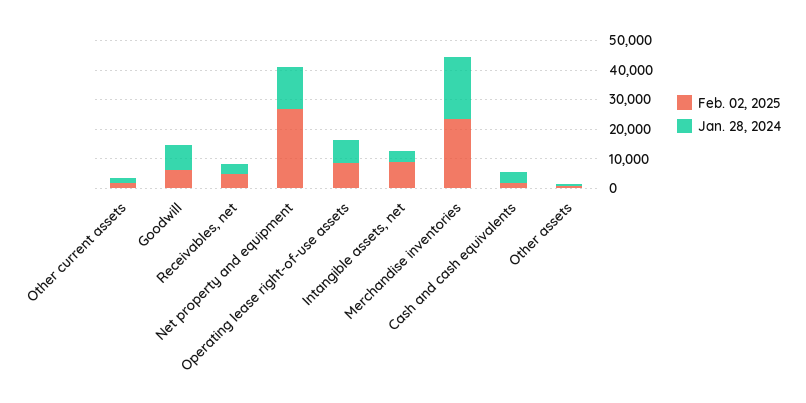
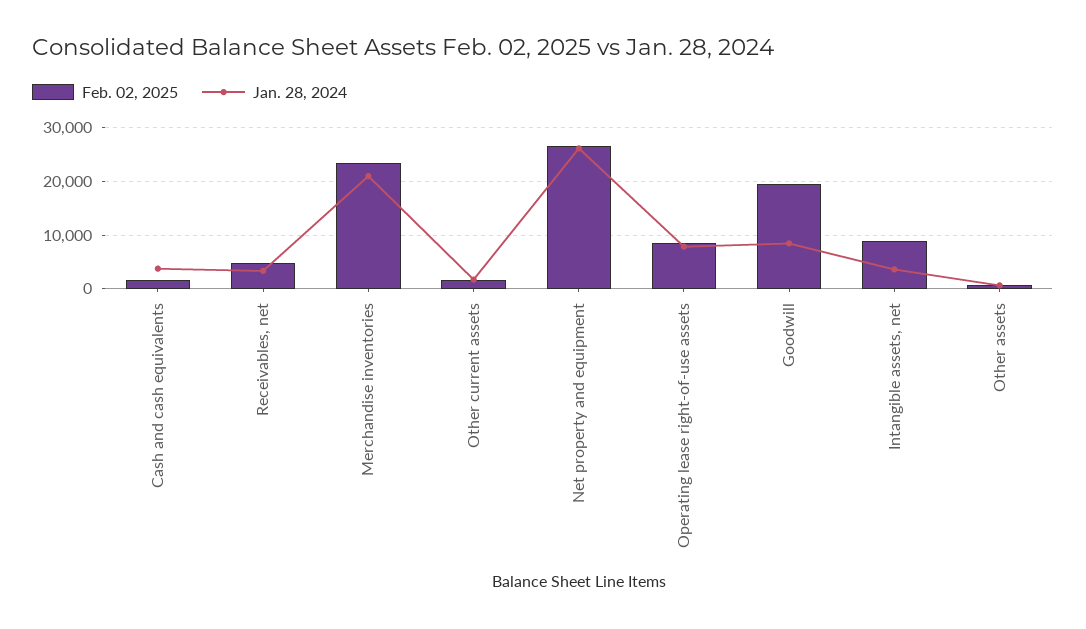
Feb. 02, 2025, Goodwill: 5000 -> 20000
Jan. 28, 2024, Net property and equipment: 15000 -> 26000

